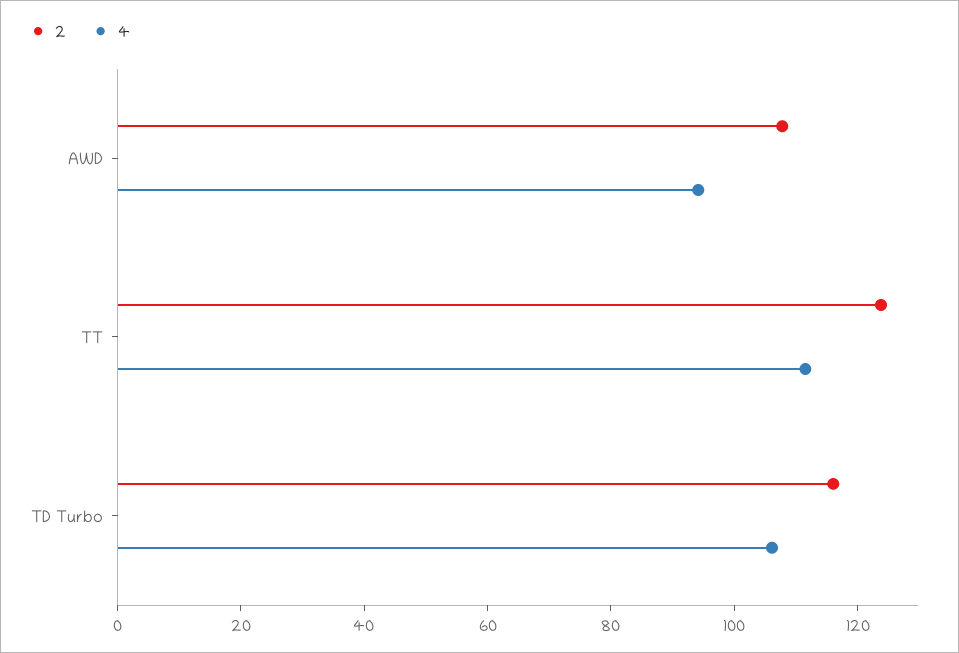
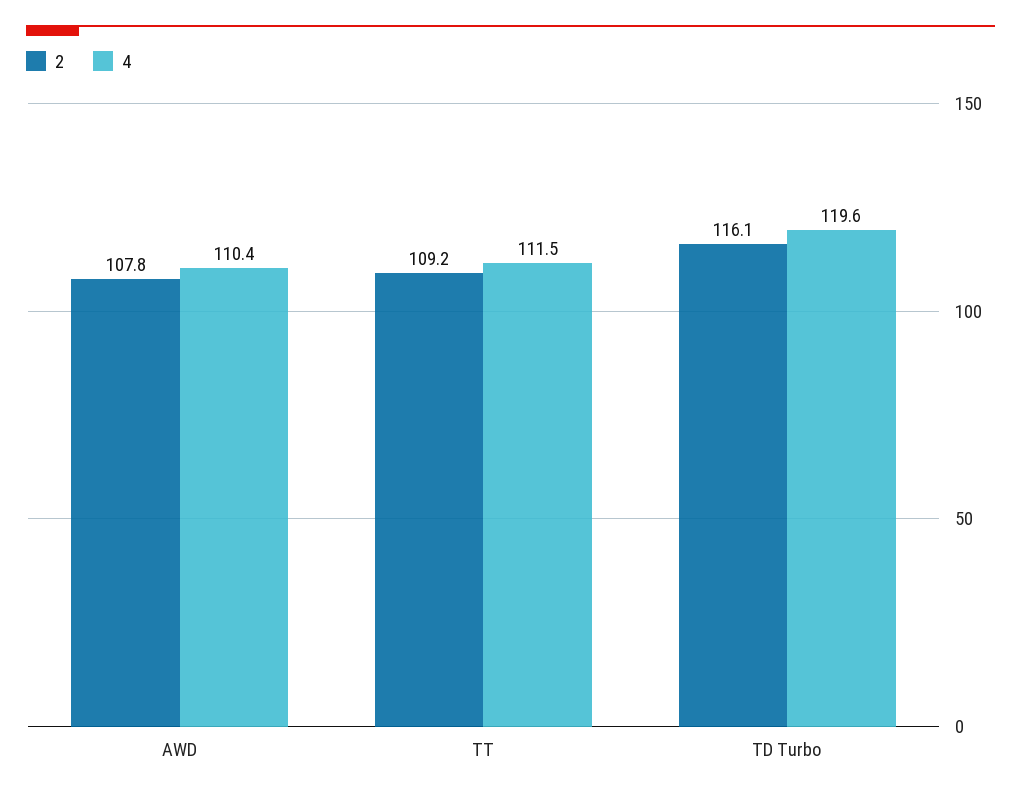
4, AWD: 95 -> 110.4
2, TT: 125 -> 109.2
4, TD Turbo: 105 -> 119.6

